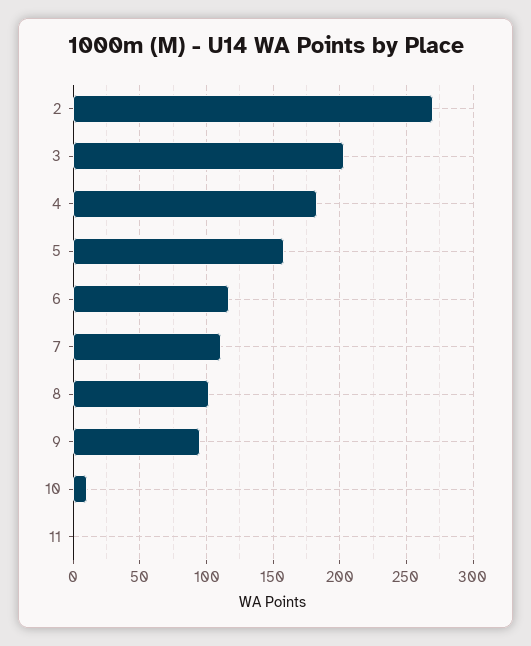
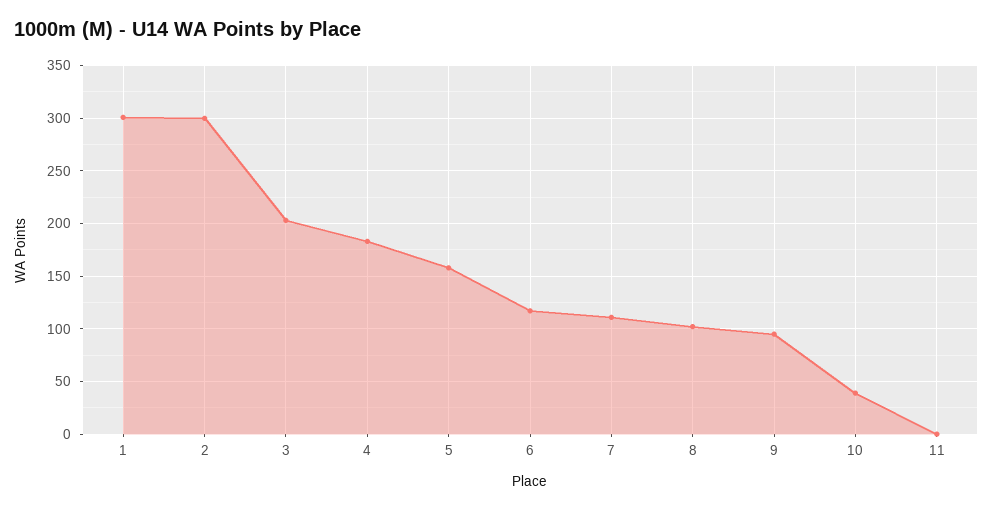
2: 270 -> 300
10: 10 -> 40
1: none -> 300

